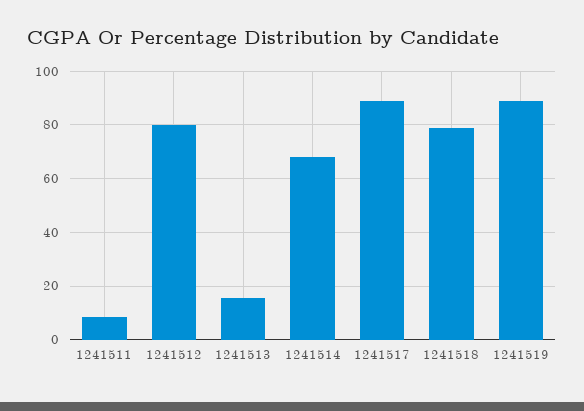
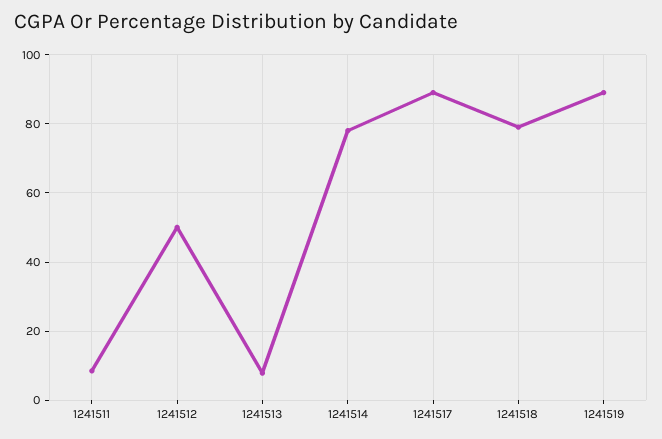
1241512: 80 -> 50
1241513: 15 -> 8
1241514: 67.5 -> 78

